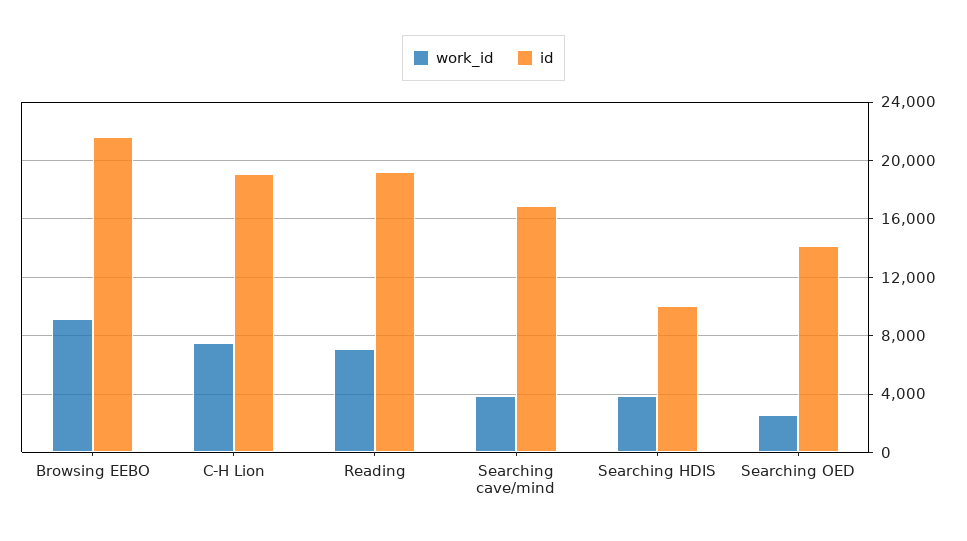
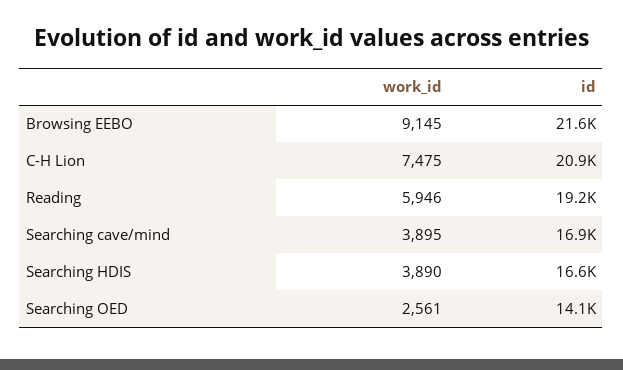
id, C-H Lion: 19000 -> 20900
work_id, Reading: 7000 -> 5946
id, Searching HDIS: 10000 -> 16600

